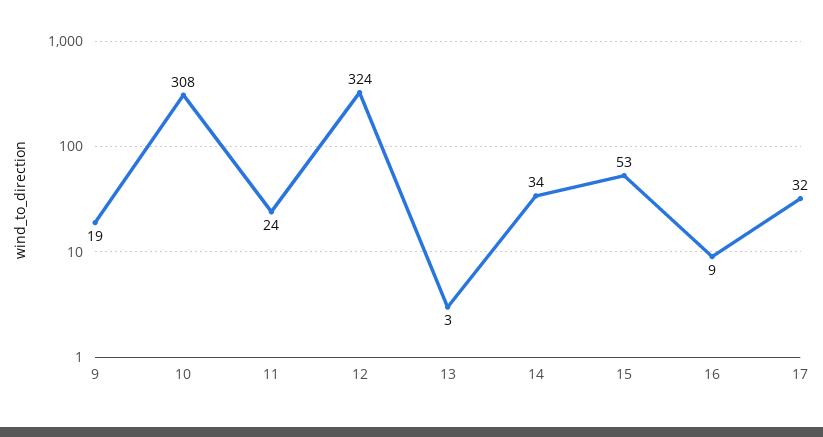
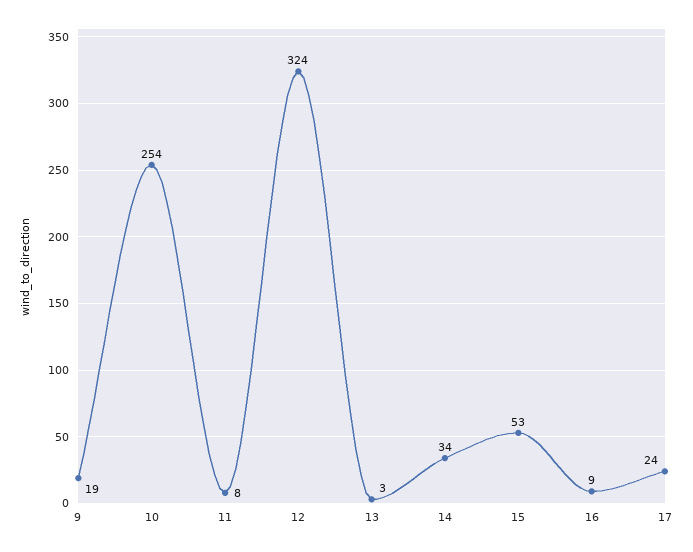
10: 308 -> 254
11: 24 -> 8
17: 32 -> 24

